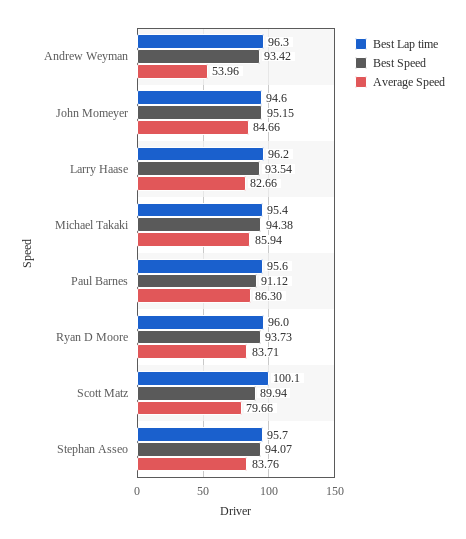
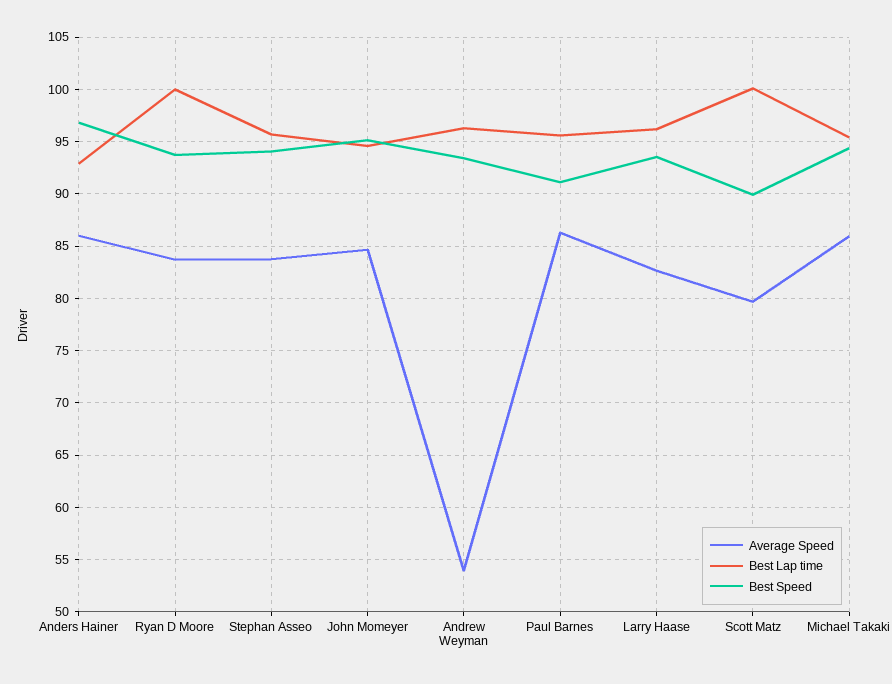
Best Lap time, Ryan D Moore: 96 -> 100
Average Speed, Anders Hainer: none -> 86
Best Lap time, Anders Hainer: none -> 93
Best Speed, Anders Hainer: none -> 97

